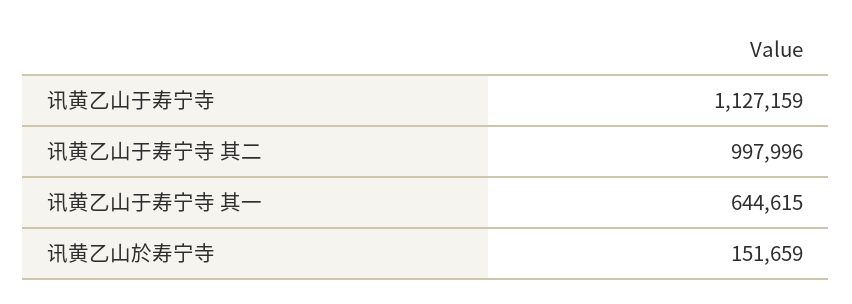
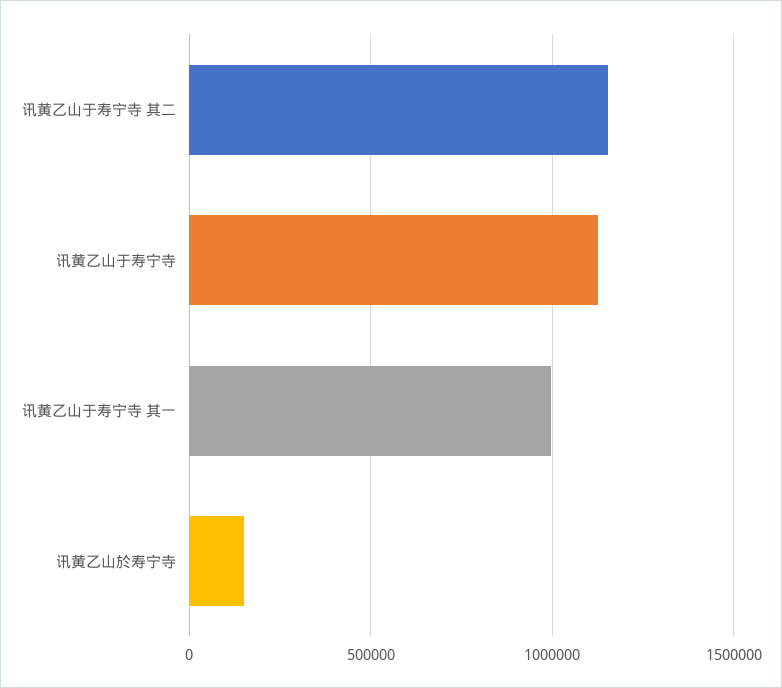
讯黄乙山于寿宁寺 其二: 997996 -> 1150000
讯黄乙山于寿宁寺 其一: 644615 -> 1000000

